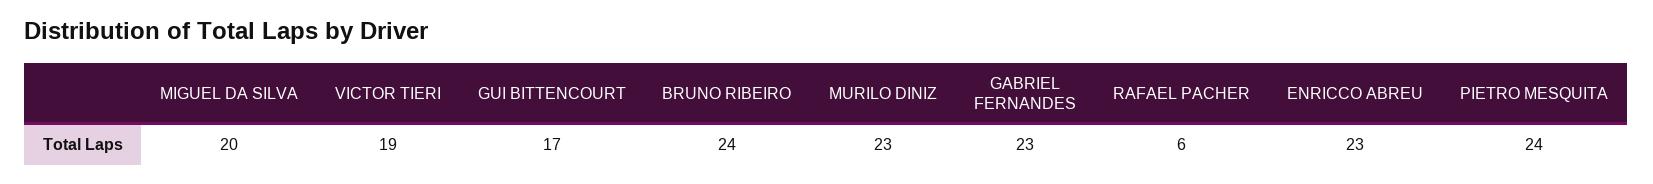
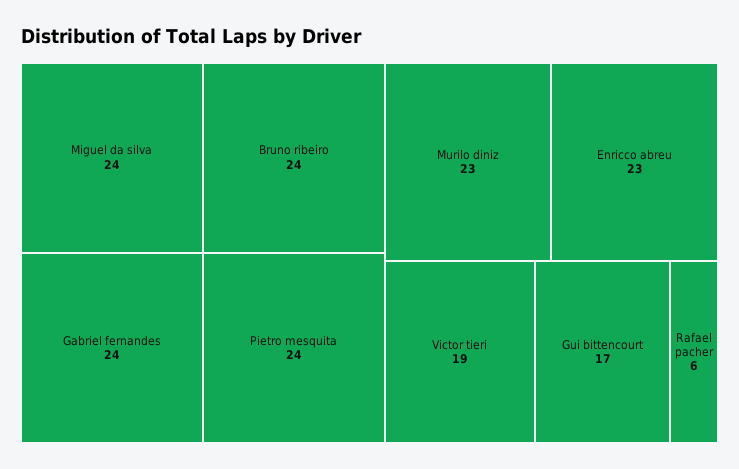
MIGUEL DA SILVA: 20 -> 24
GABRIEL FERNANDES: 23 -> 24

